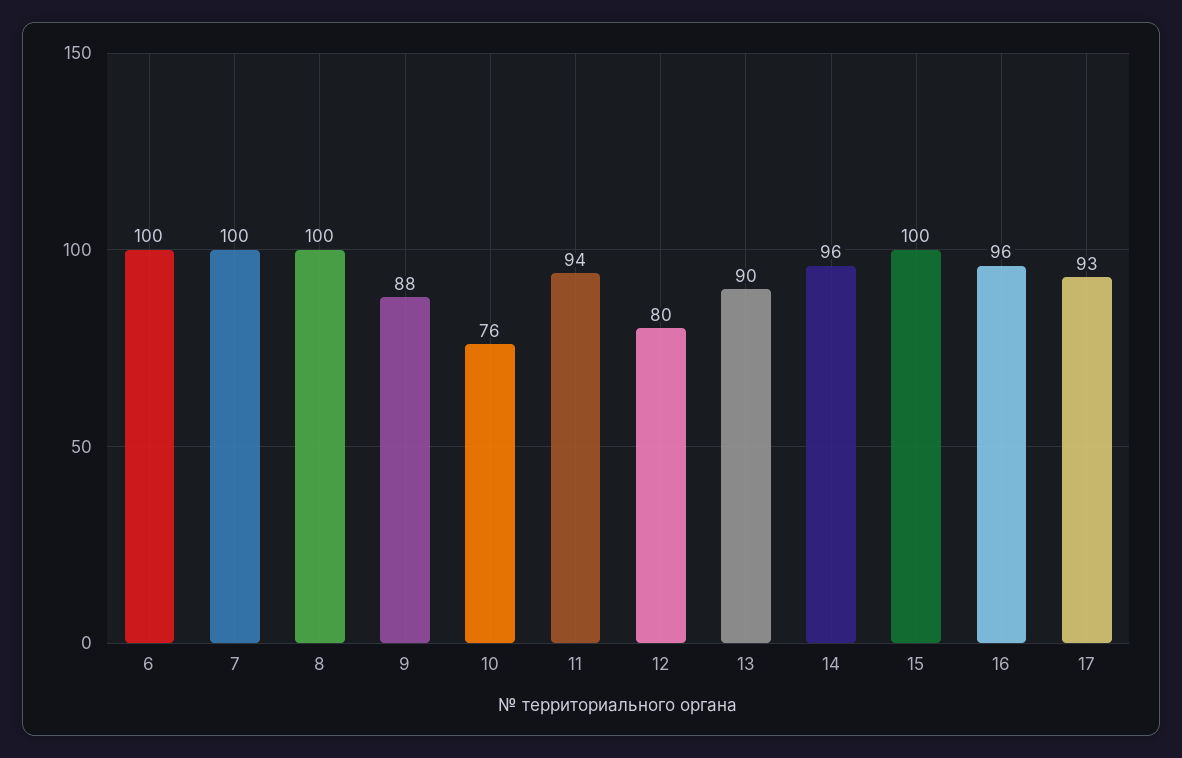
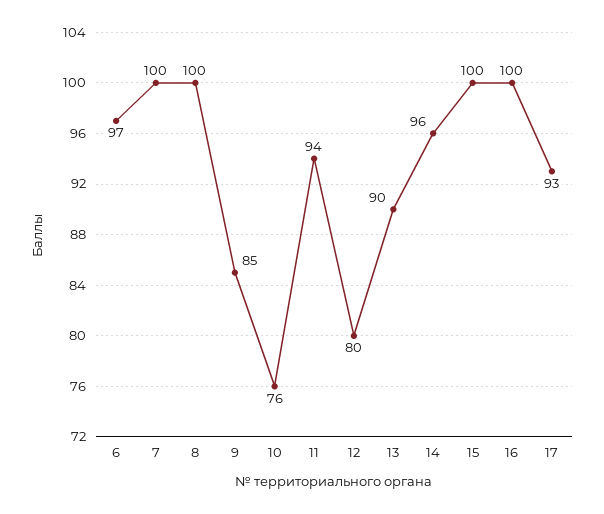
6: 100 -> 97
9: 88 -> 85
16: 96 -> 100

